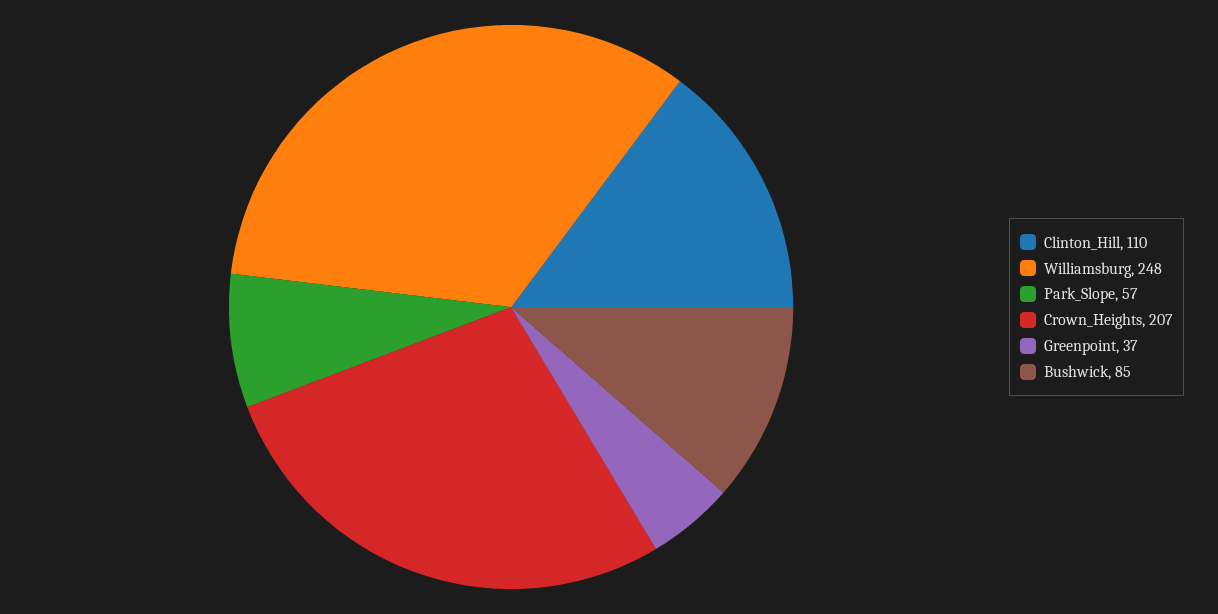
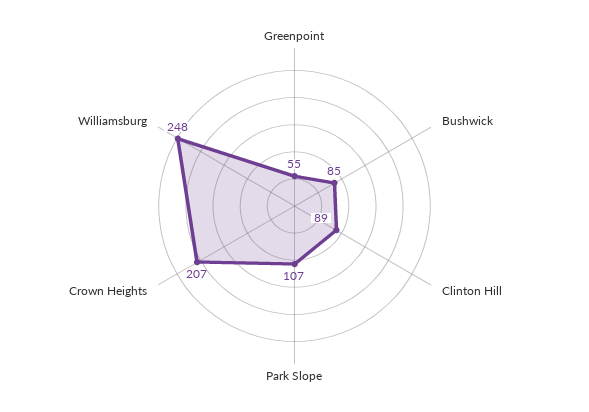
Clinton_Hill: 110 -> 89
Park_Slope: 57 -> 107
Greenpoint: 37 -> 55

